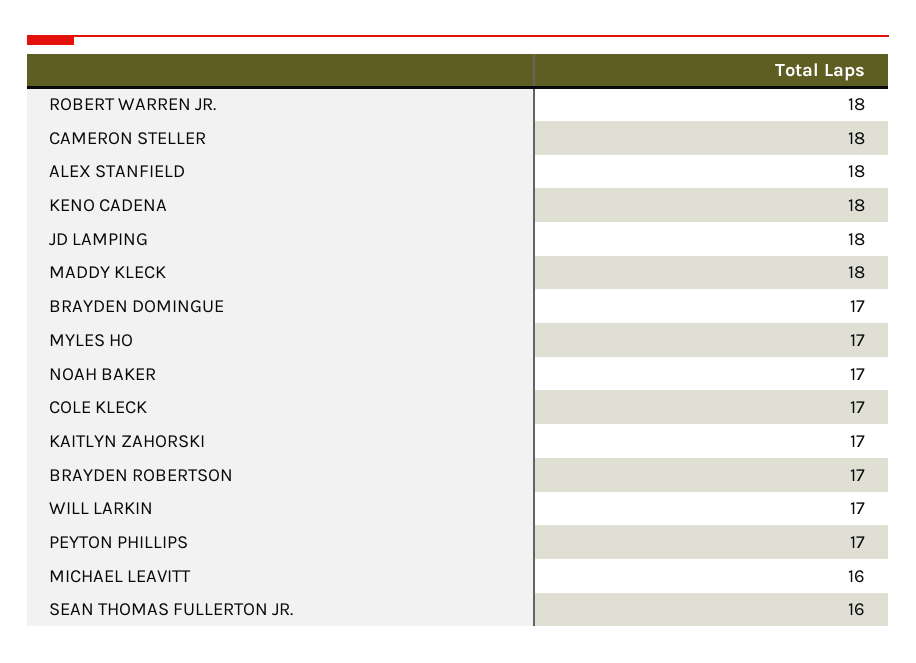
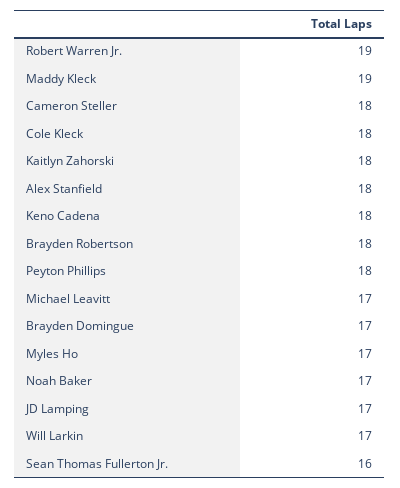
ROBERT WARREN JR.: 18 -> 19
JD LAMPING: 18 -> 17
MADDY KLECK: 18 -> 19
COLE KLECK: 17 -> 18
KAITLYN ZAHORSKI: 17 -> 18
BRAYDEN ROBERTSON: 17 -> 18
PEYTON PHILLIPS: 17 -> 18
MICHAEL LEAVITT: 16 -> 17

